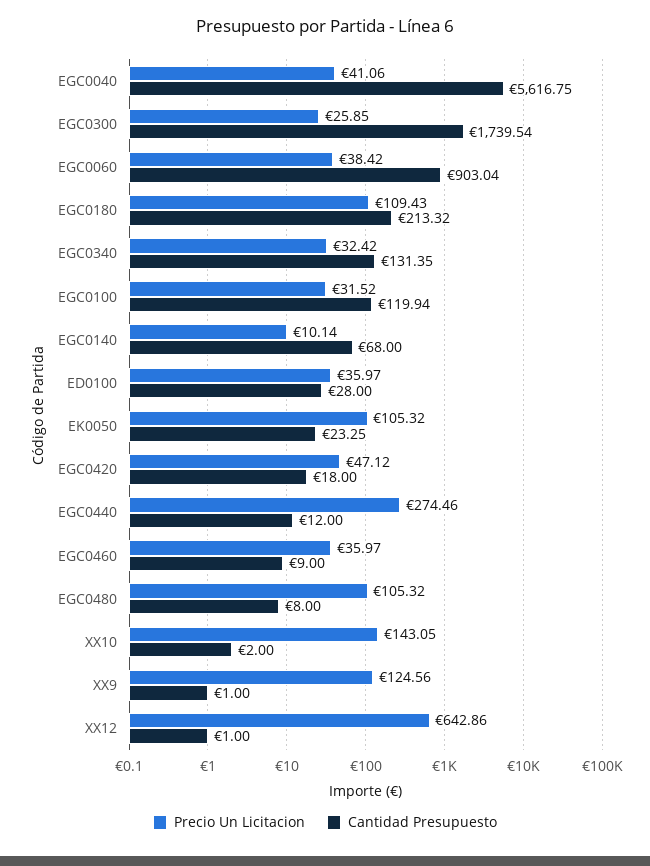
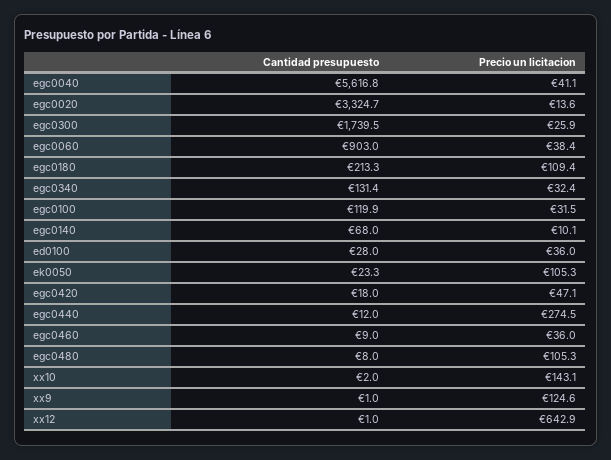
Cantidad Presupuesto, egc0020: none -> 3324.7
Precio Un Licitacion, egc0020: none -> 13.6

